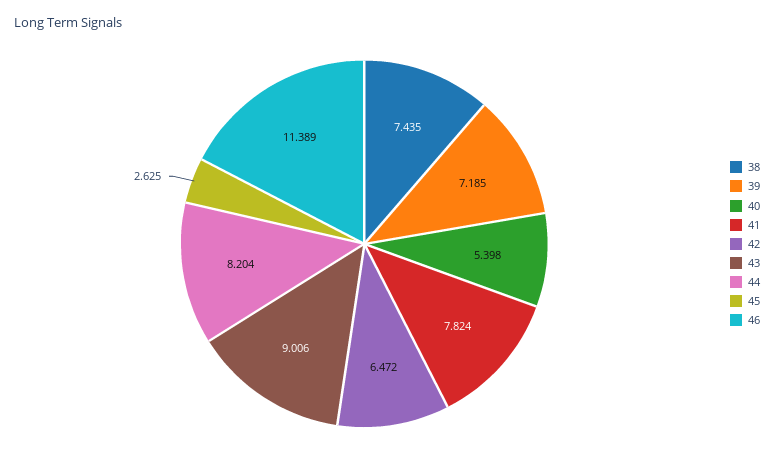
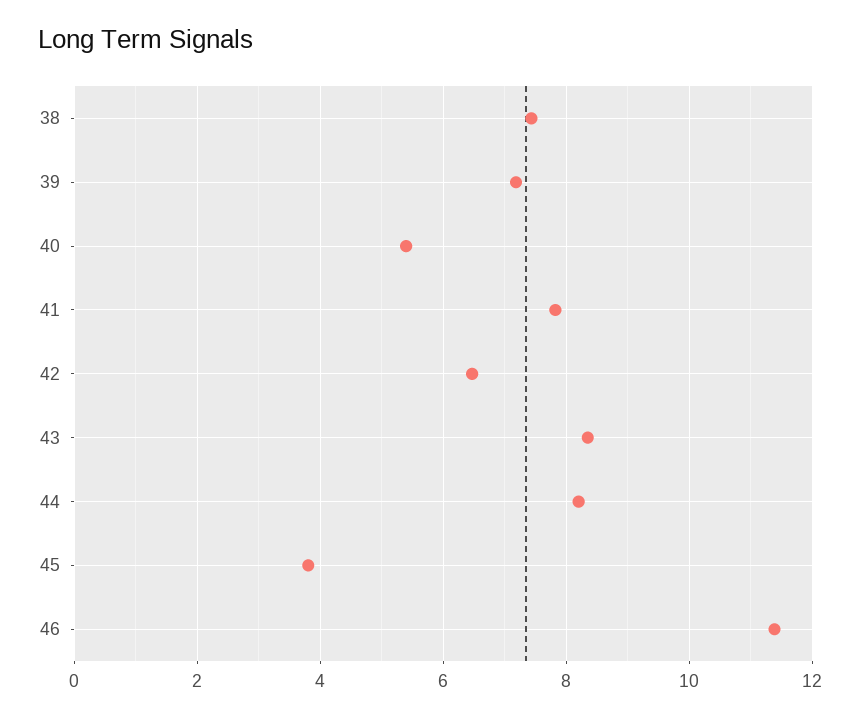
43: 9.006 -> 8.4
45: 2.625 -> 3.8

